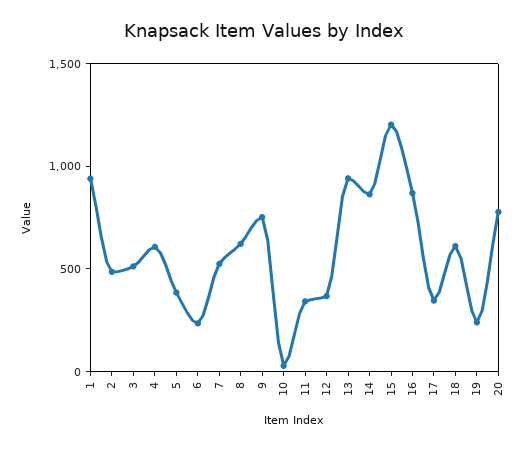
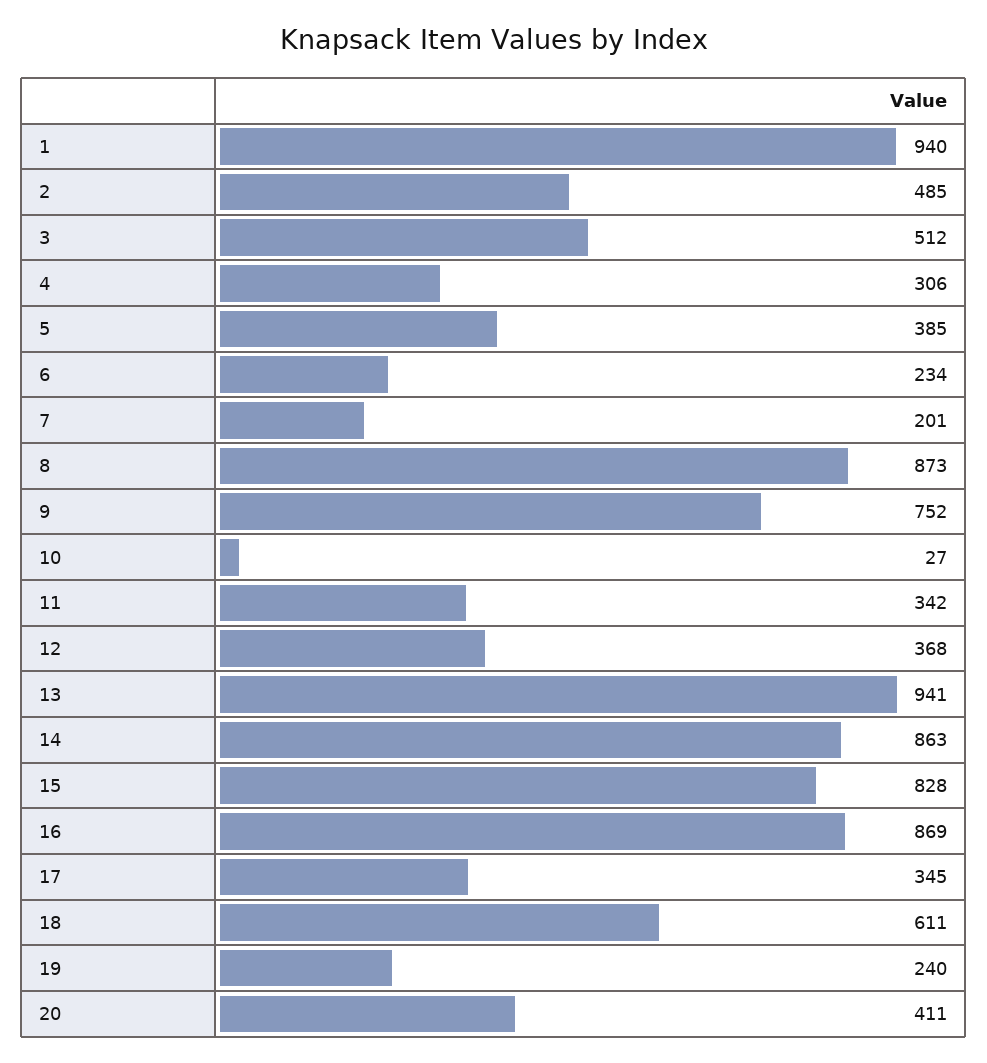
4: 600 -> 306
7: 500 -> 201
8: 600 -> 873
15: 1200 -> 828
20: 800 -> 411

